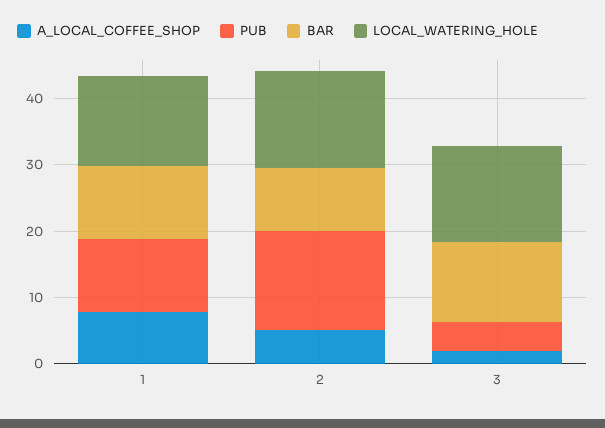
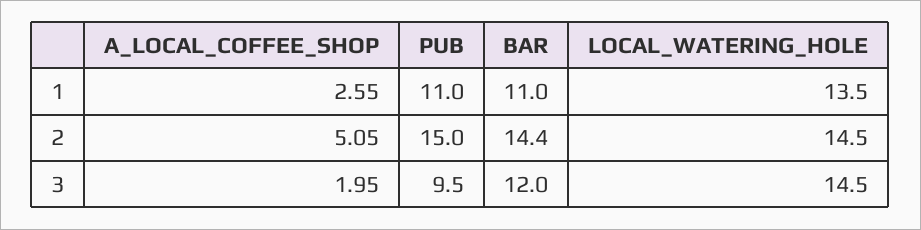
A_LOCAL_COFFEE_SHOP, 1: 8 -> 2.55
BAR, 2: 10 -> 14.4
PUB, 3: 4 -> 9.5

